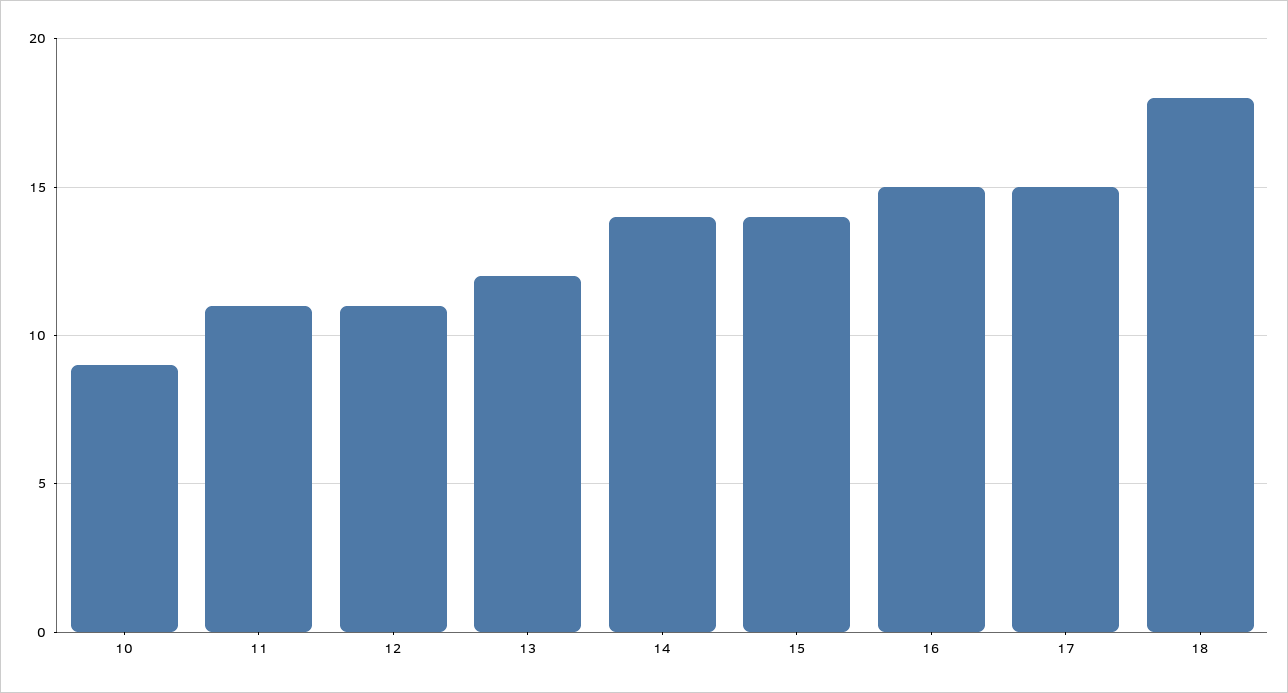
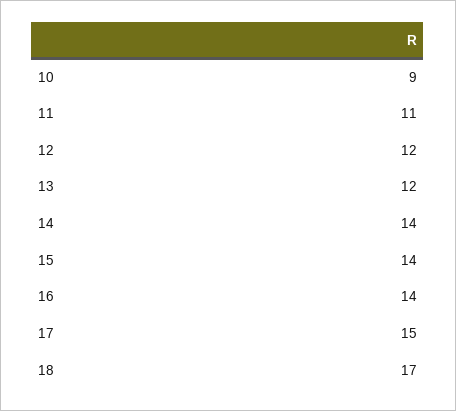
12: 11 -> 12
16: 15 -> 14
18: 18 -> 17

